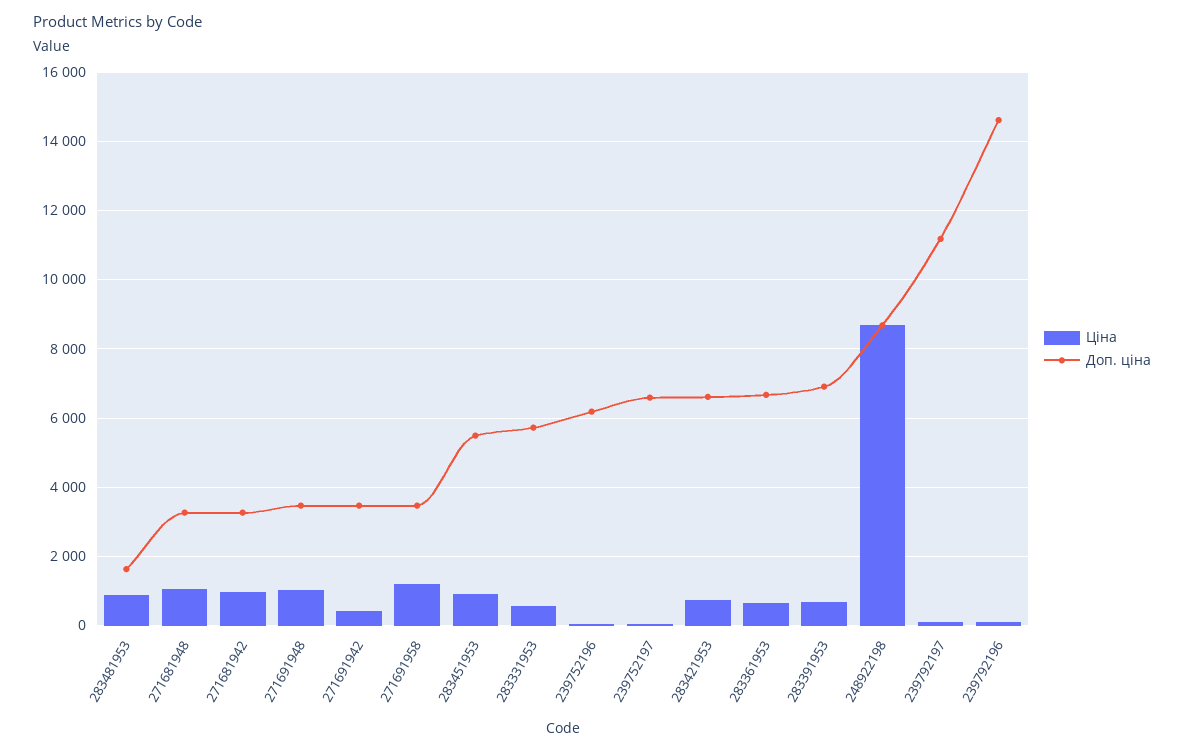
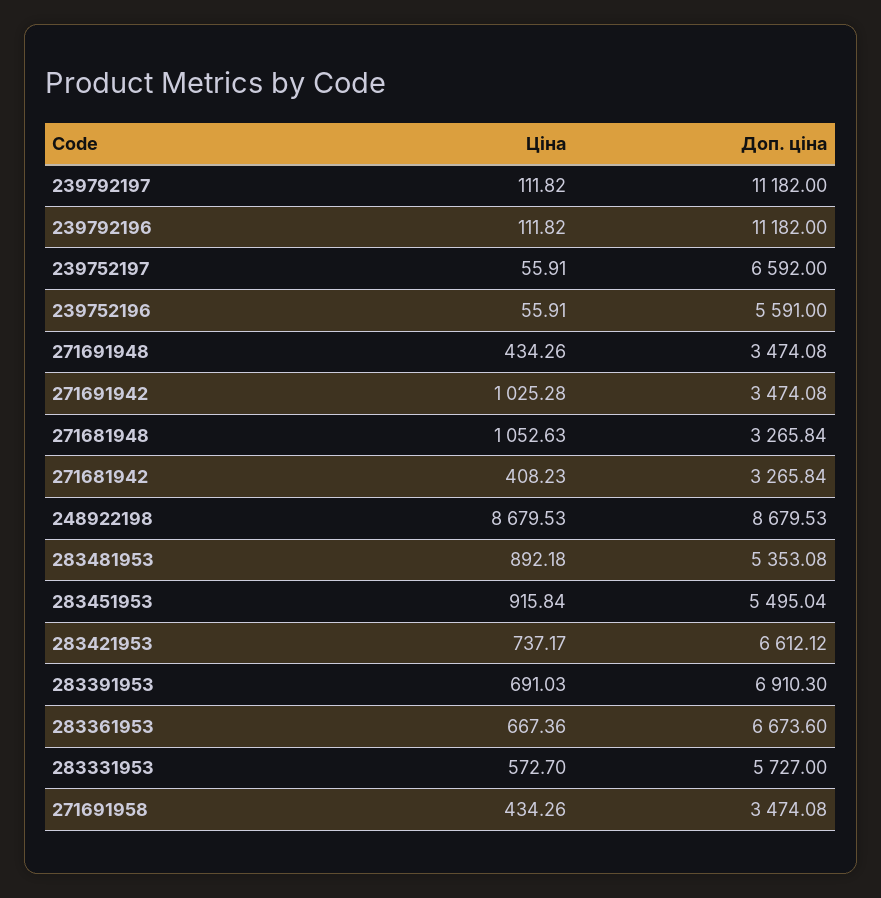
Доп. ціна, 283481953: 1600 -> 5353.08
Ціна, 271681942: 1000 -> 408.23
Ціна, 271691948: 1000 -> 434.26
Ціна, 271691942: 400 -> 1025.28
Ціна, 271691958: 1200 -> 434.26
Доп. ціна, 239752196: 6200 -> 5591
Доп. ціна, 239792196: 14600 -> 11182

